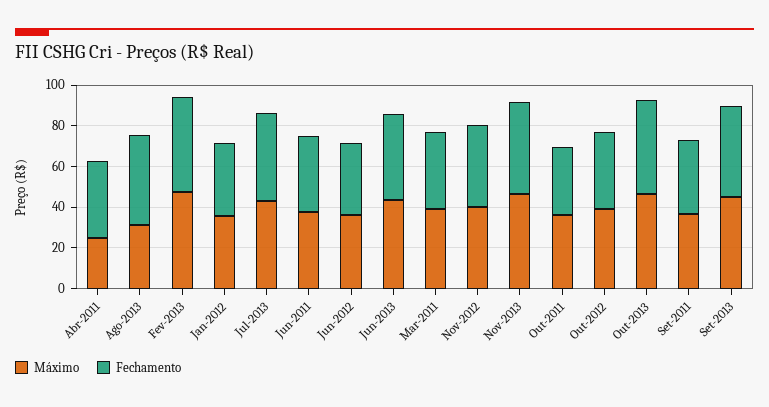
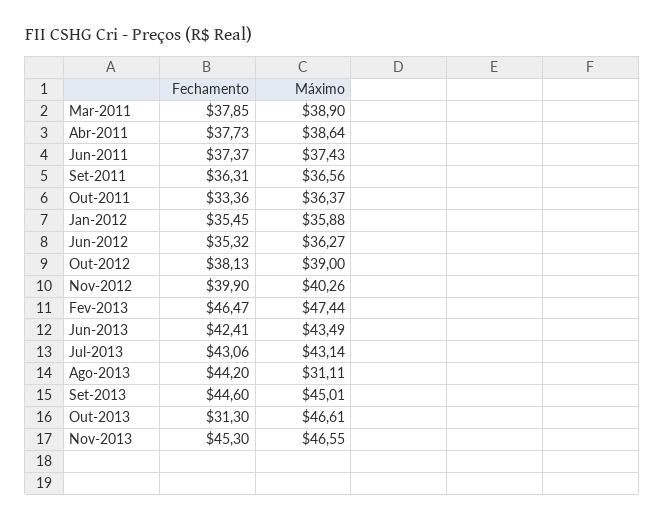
Máximo, Abr-2011: 25 -> 38.64
Fechamento, Out-2013: 45 -> 31.3

